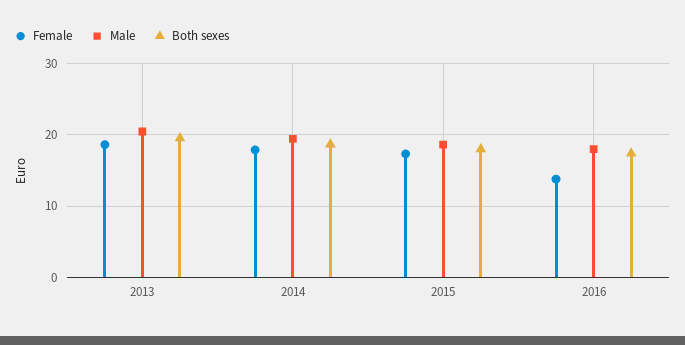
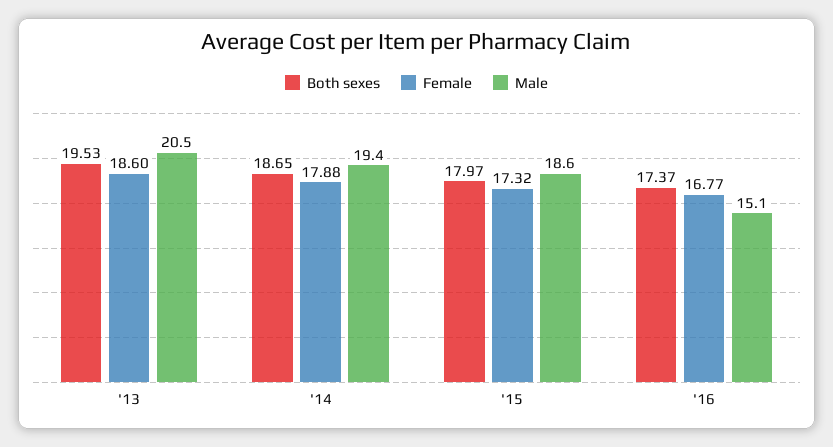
Female, 2016: 14 -> 16.77
Male, 2016: 18 -> 15.1

